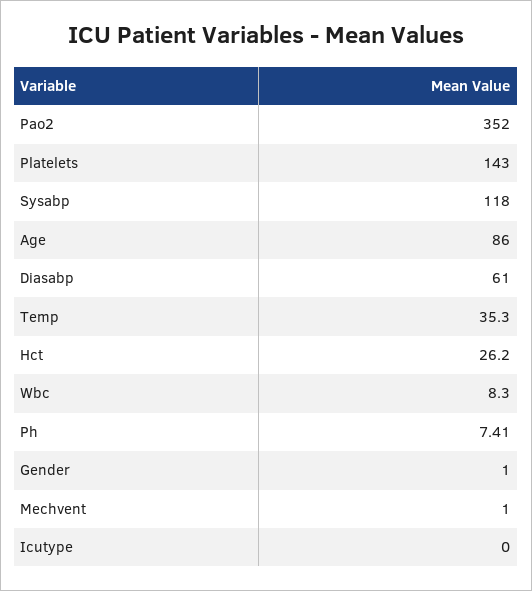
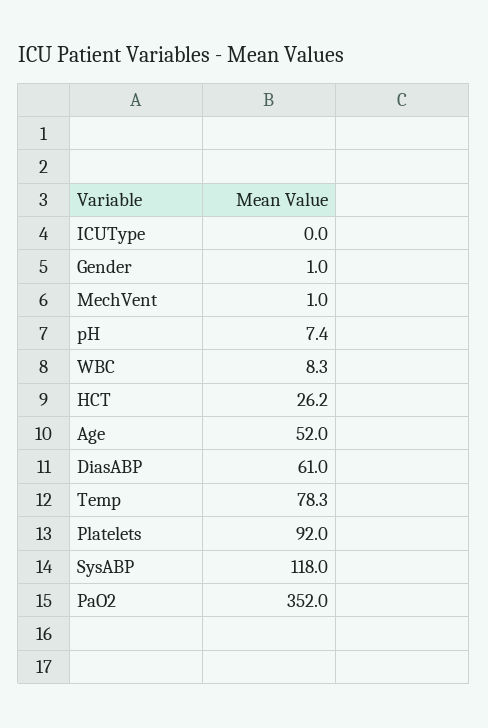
Platelets: 143 -> 92
Age: 86 -> 52
Temp: 35.3 -> 78.3

